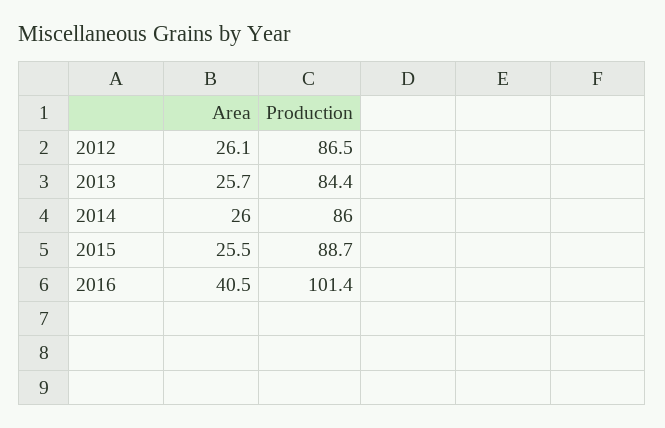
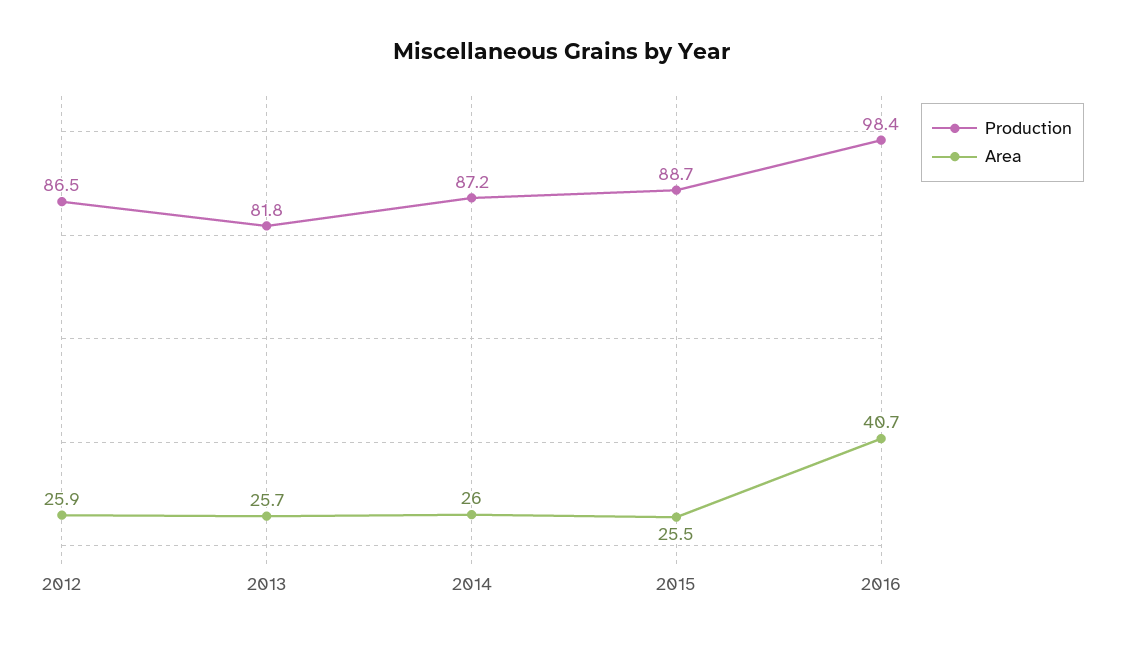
Area, 2012: 26.1 -> 25.9
Production, 2013: 84.4 -> 81.8
Production, 2014: 86 -> 87.2
Area, 2016: 40.5 -> 40.7
Production, 2016: 101.4 -> 98.4

